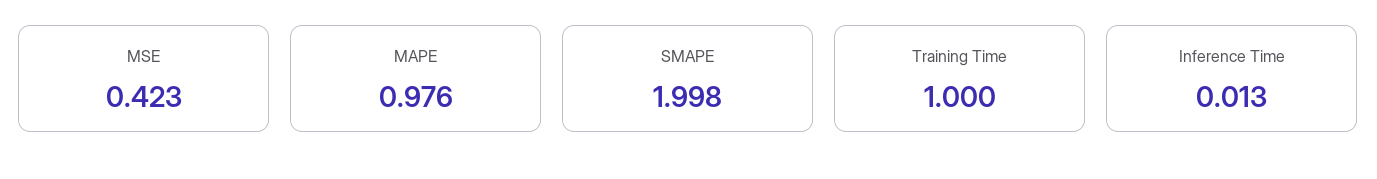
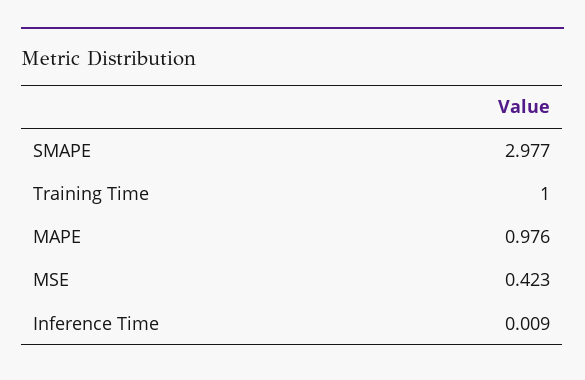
SMAPE: 1.998 -> 2.977
Inference Time: 0.013 -> 0.009

